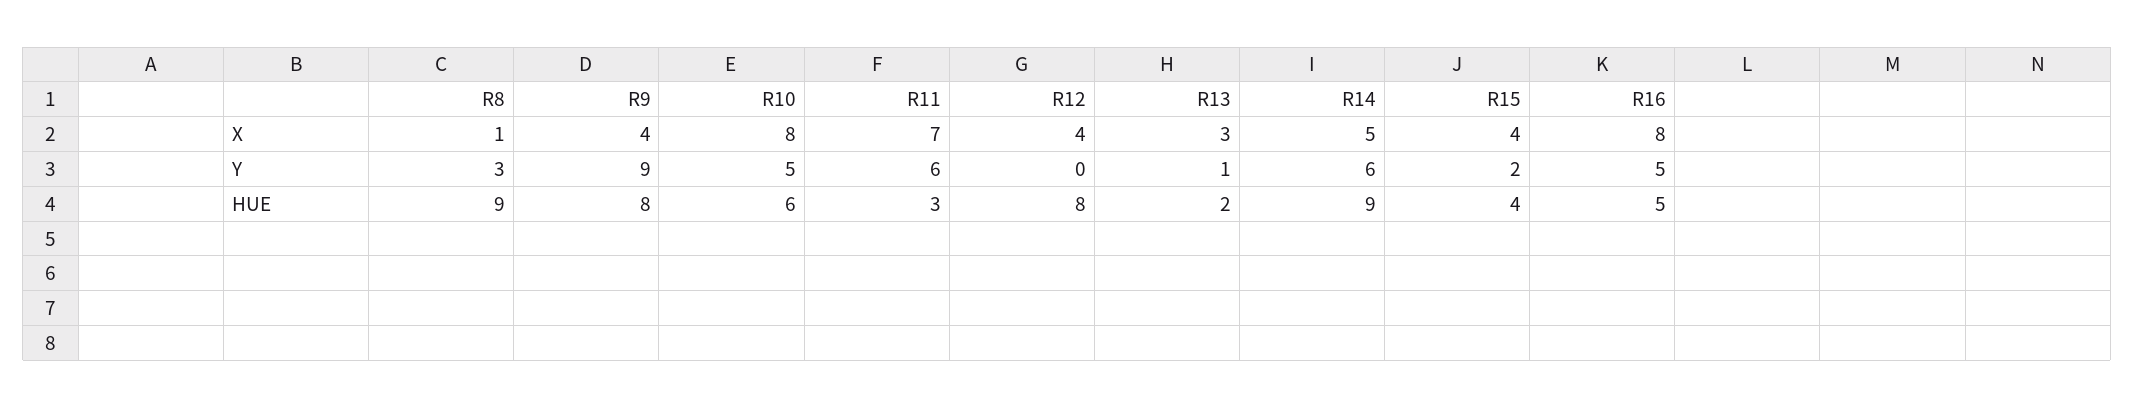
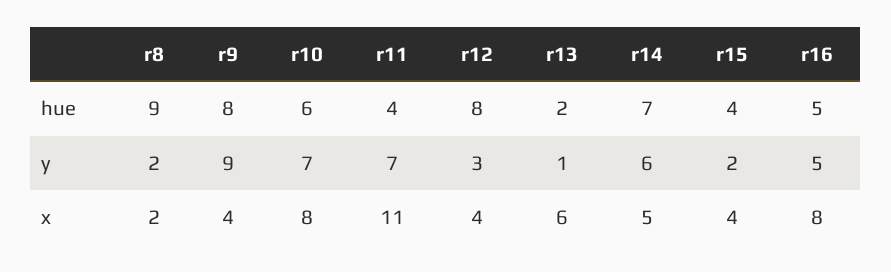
R8, X: 1 -> 2
R11, X: 7 -> 11
R13, X: 3 -> 6
R8, Y: 3 -> 2
R10, Y: 5 -> 7
R11, Y: 6 -> 7
R12, Y: 0 -> 3
R11, HUE: 3 -> 4
R14, HUE: 9 -> 7

